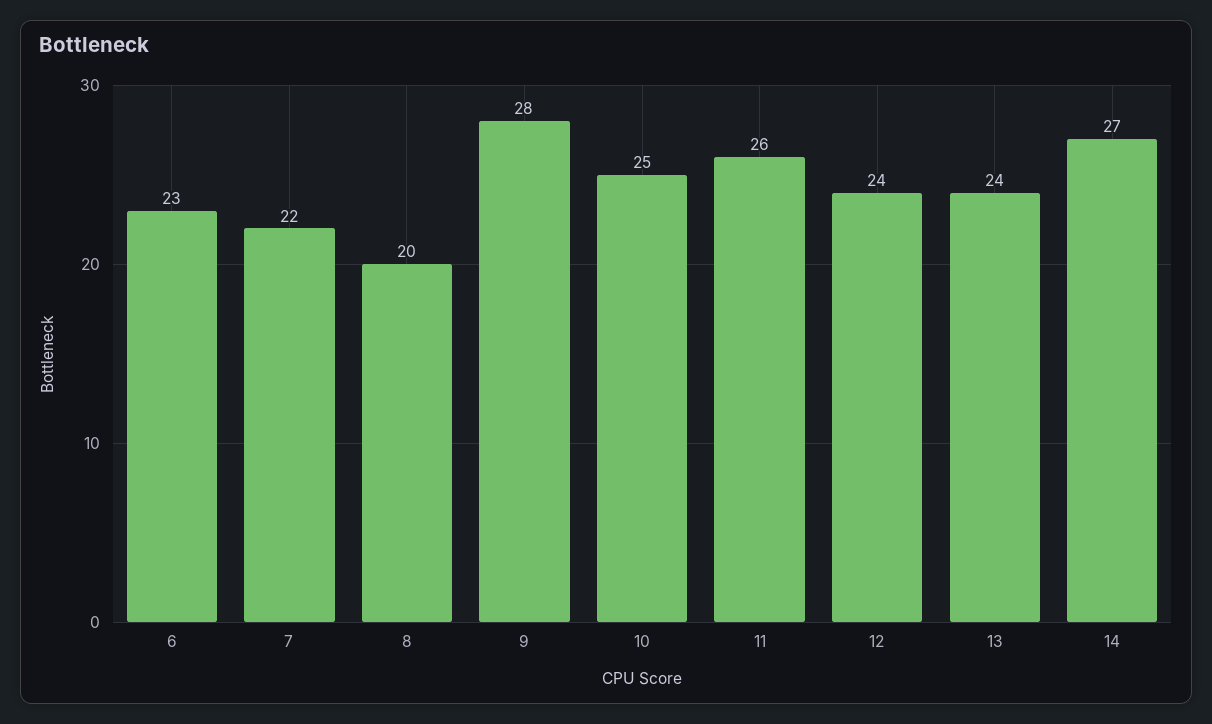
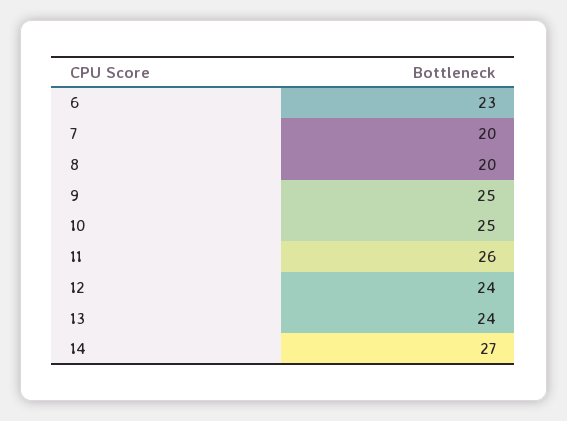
7: 22 -> 20
9: 28 -> 25

